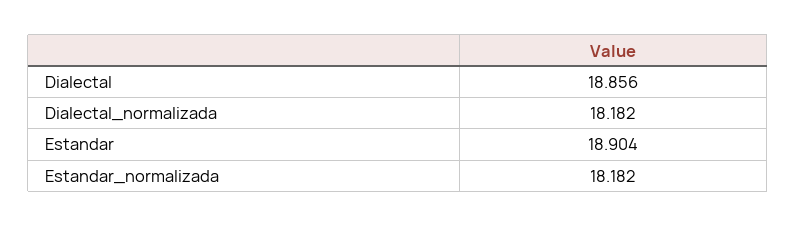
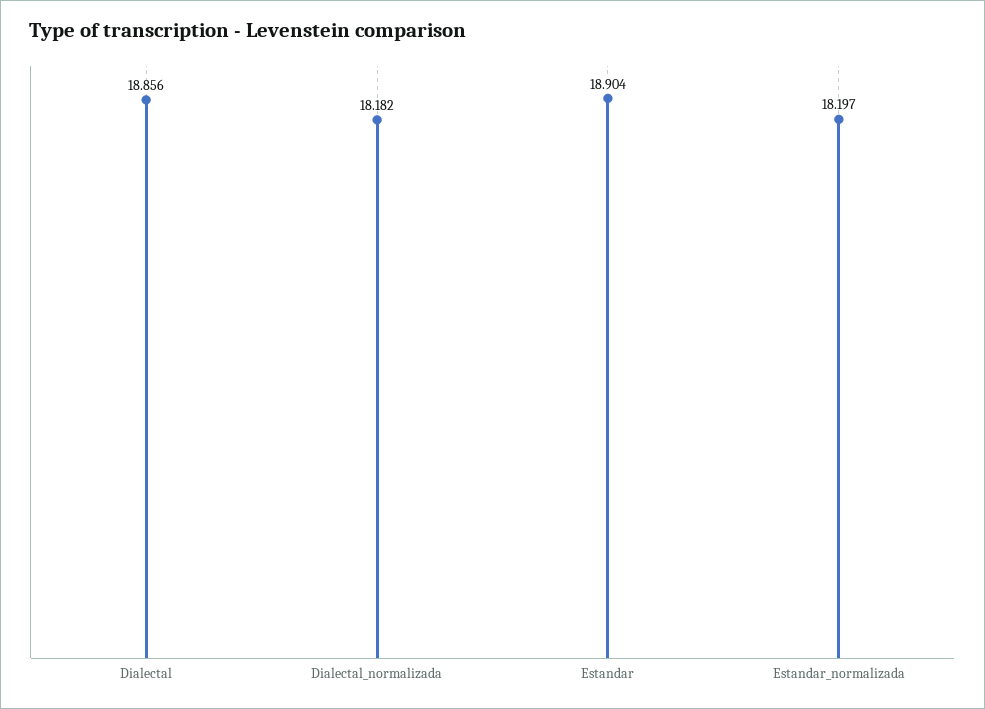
Estandar_normalizada: 18.182 -> 18.197

